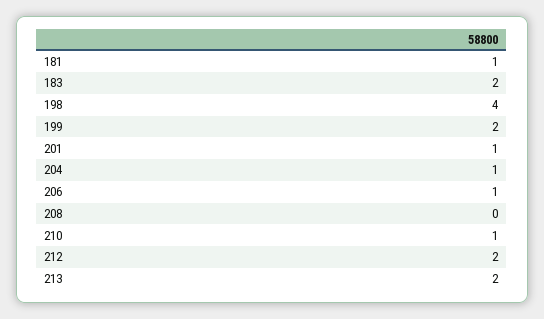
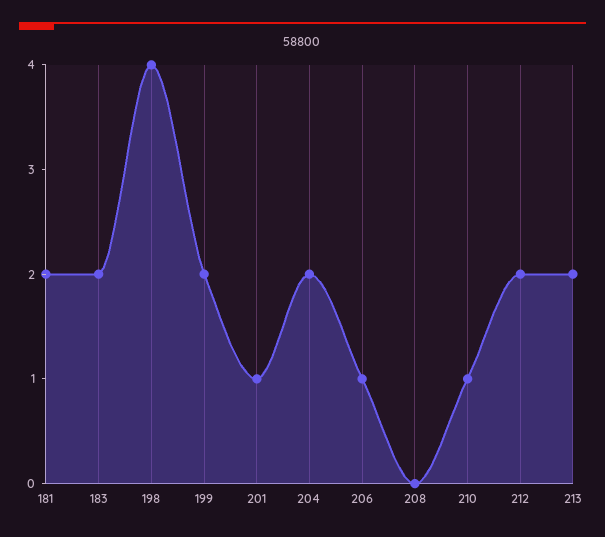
181: 1 -> 2
204: 1 -> 2

